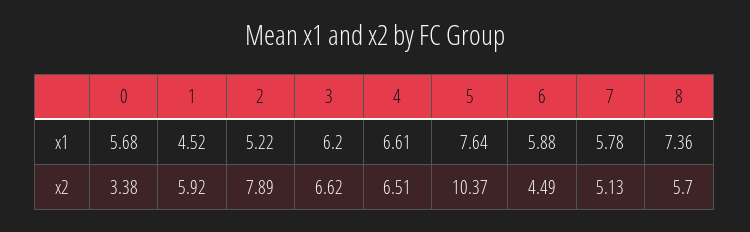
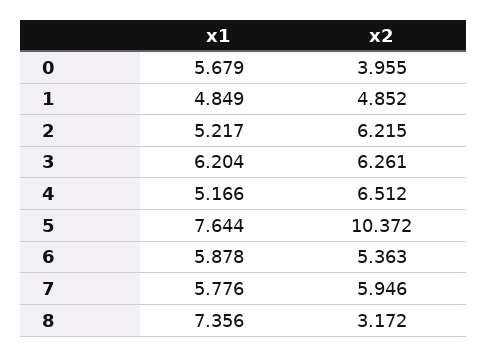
1, x1: 4.52 -> 4.849
4, x1: 6.61 -> 5.166
0, x2: 3.38 -> 3.955
1, x2: 5.92 -> 4.852
2, x2: 7.89 -> 6.215
3, x2: 6.62 -> 6.261
6, x2: 4.49 -> 5.363
7, x2: 5.13 -> 5.946
8, x2: 5.7 -> 3.172

